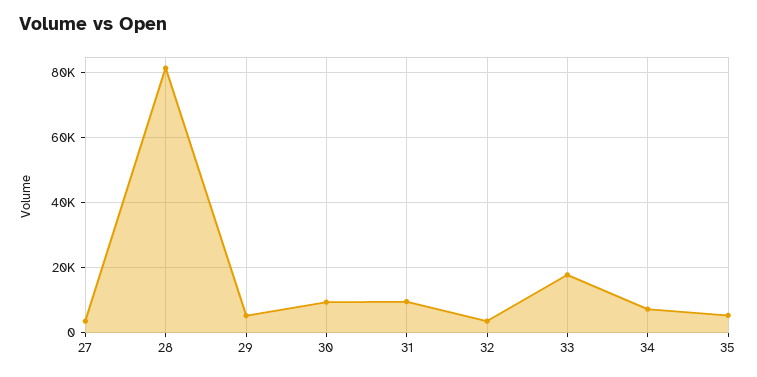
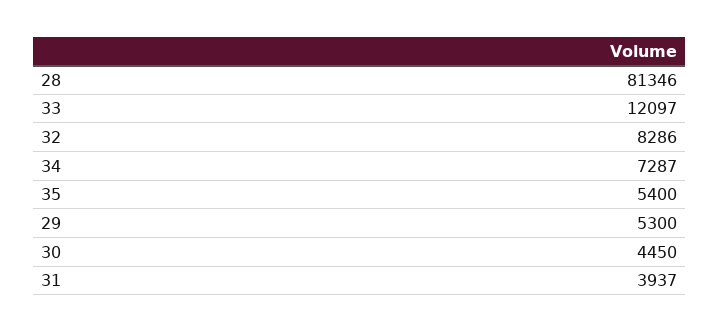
27: 4000 -> none
30: 10000 -> 4450
31: 10000 -> 3937
32: 4000 -> 8286
33: 18000 -> 12097

